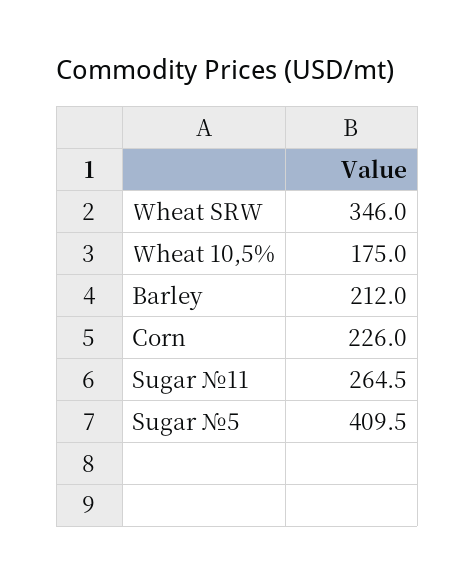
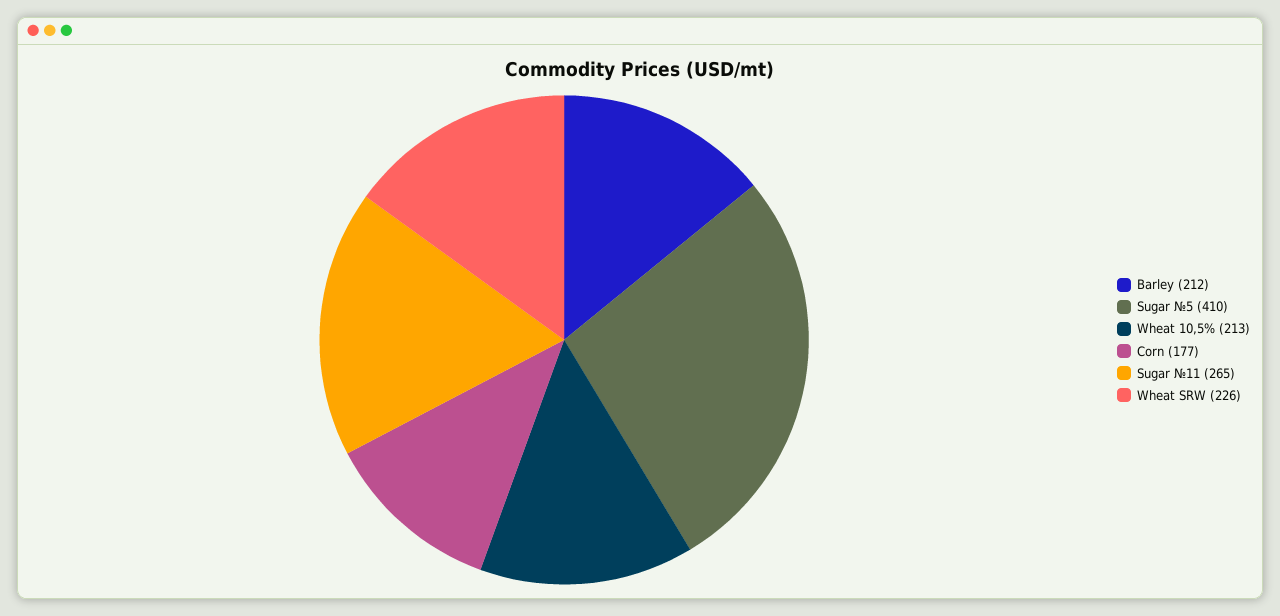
Wheat SRW: 346 -> 226
Wheat 10,5%: 175 -> 213
Corn: 226 -> 177

